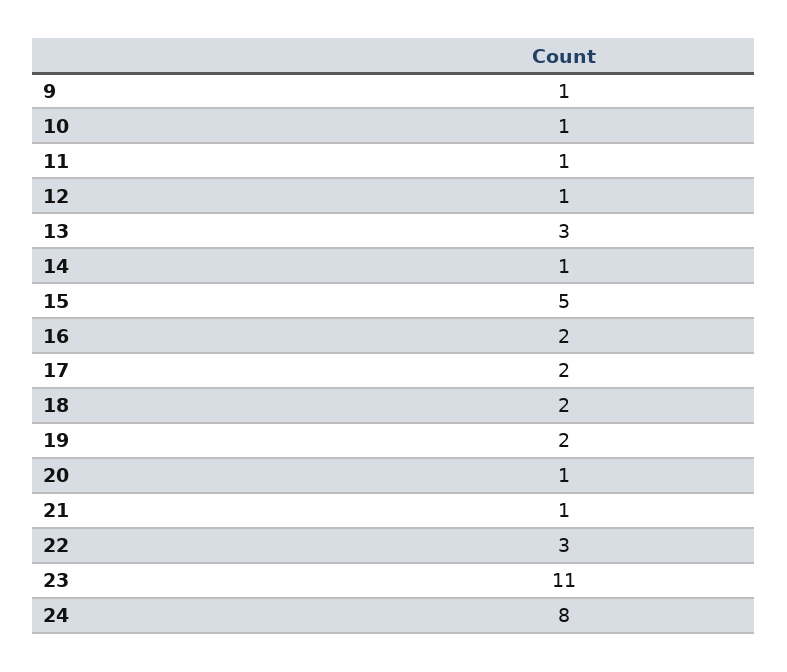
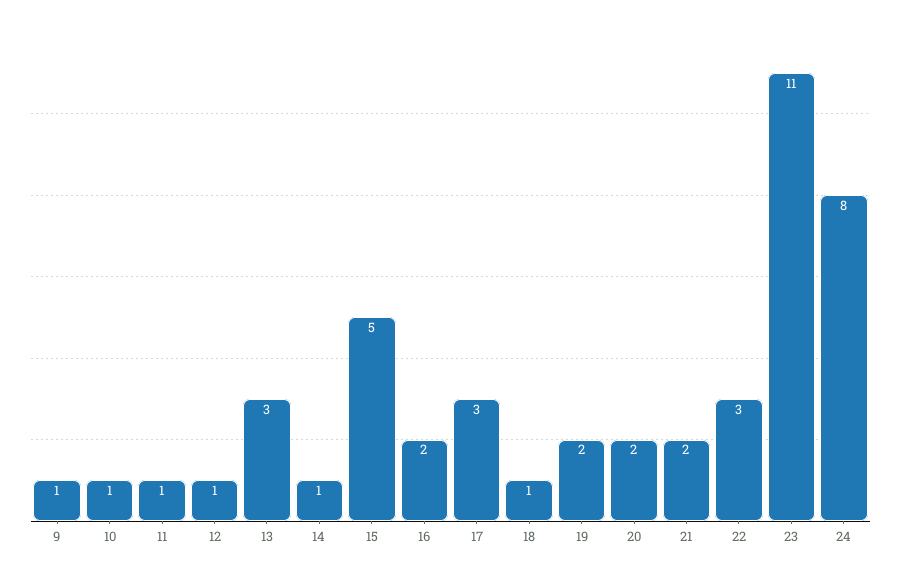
17: 2 -> 3
18: 2 -> 1
20: 1 -> 2
21: 1 -> 2

